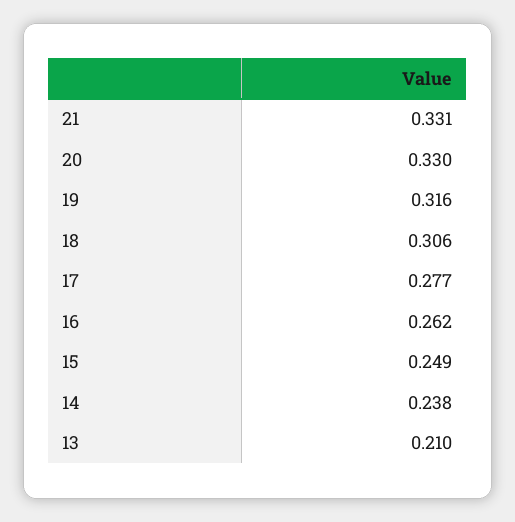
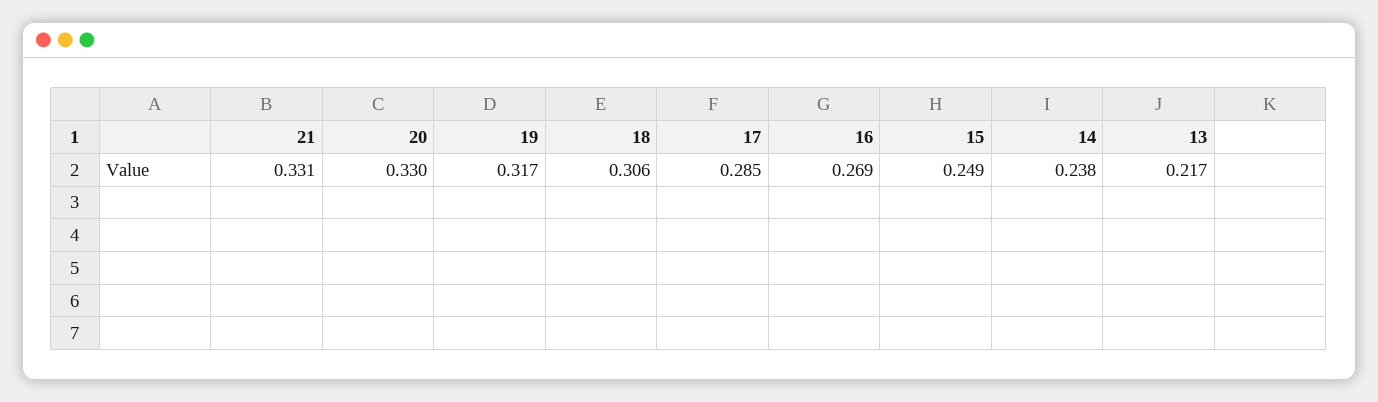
19: 0.316 -> 0.317
17: 0.277 -> 0.285
16: 0.262 -> 0.269
13: 0.21 -> 0.217

